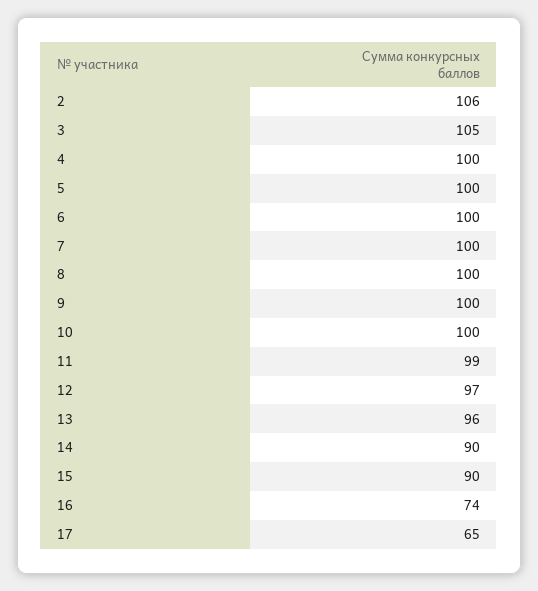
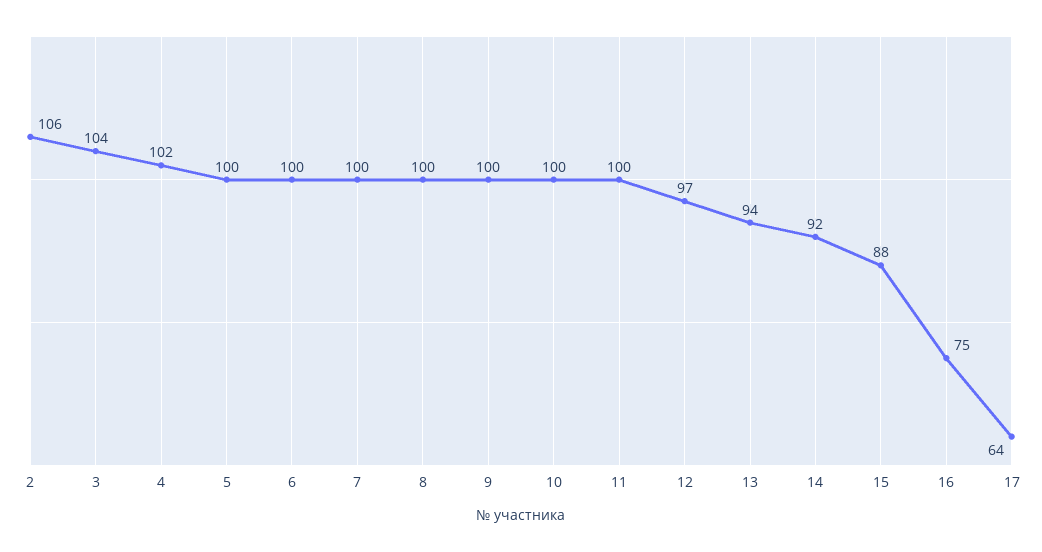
3: 105 -> 104
4: 100 -> 102
11: 99 -> 100
13: 96 -> 94
14: 90 -> 92
15: 90 -> 88
16: 74 -> 75
17: 65 -> 64

